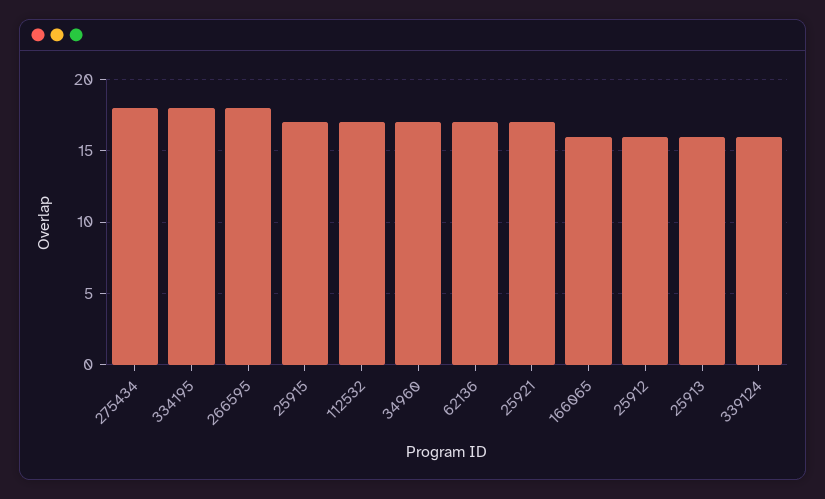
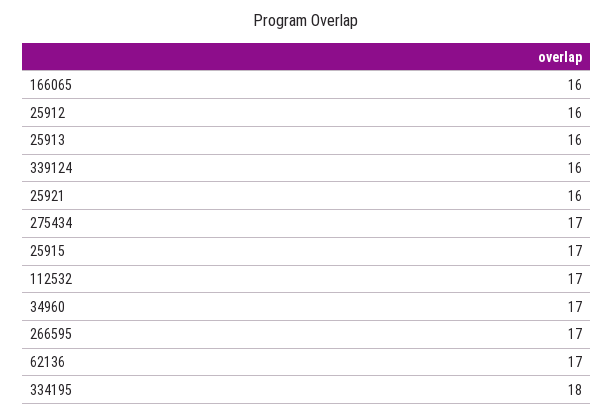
275434: 18 -> 17
266595: 18 -> 17
25921: 17 -> 16

